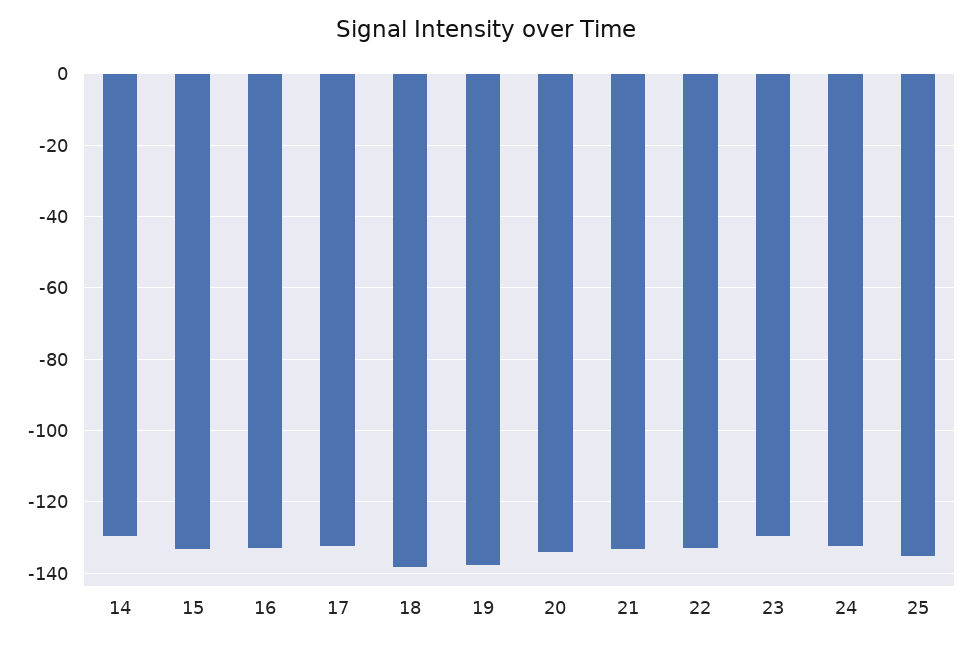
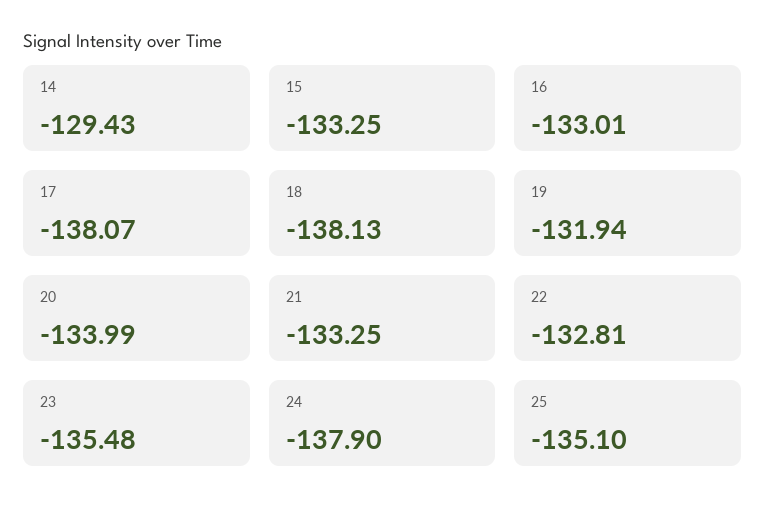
17: -132 -> -138.07
19: -138 -> -131.94
23: -130 -> -135.48
24: -132 -> -137.9

